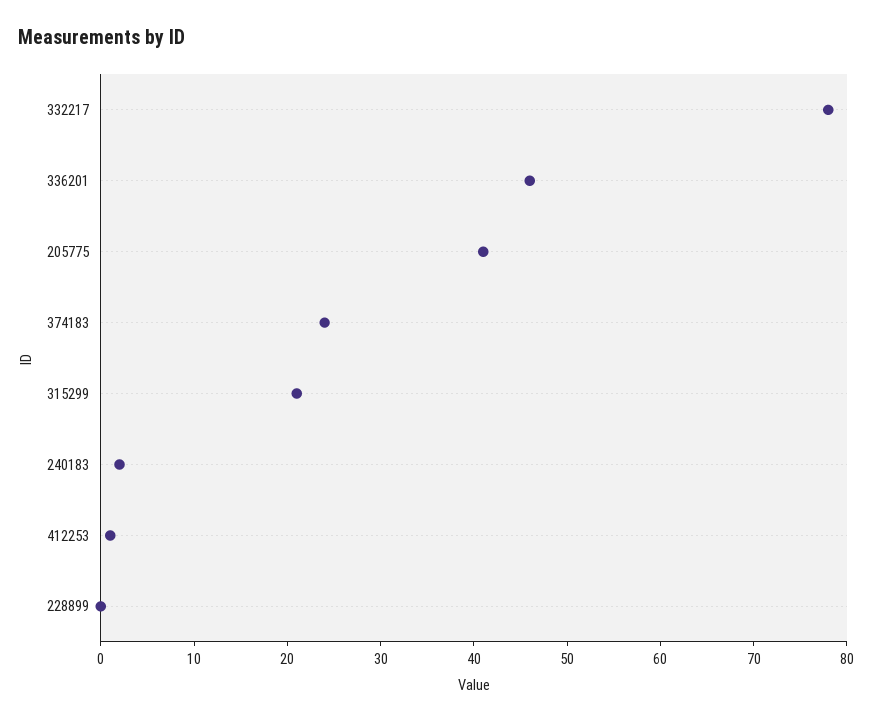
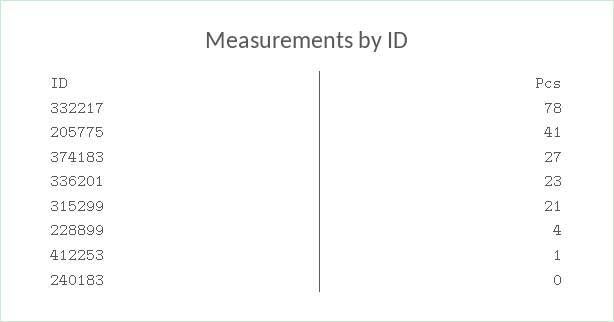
336201: 46 -> 23
374183: 24 -> 27
240183: 2 -> 0
228899: 0 -> 4

